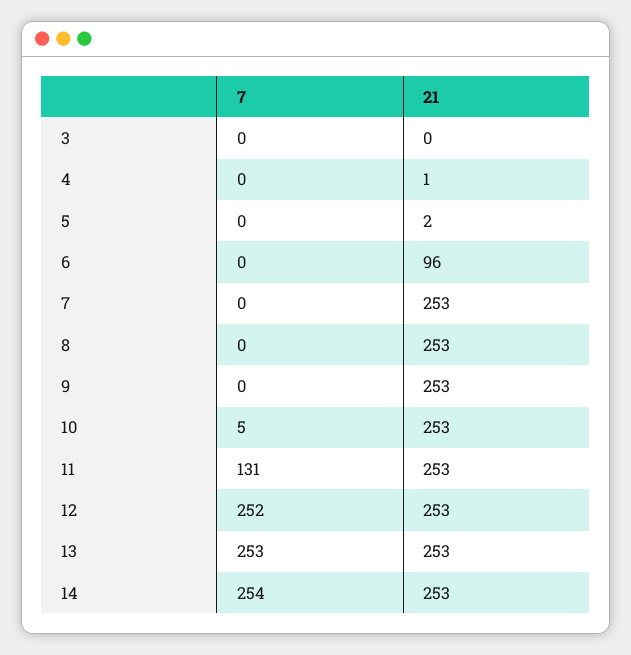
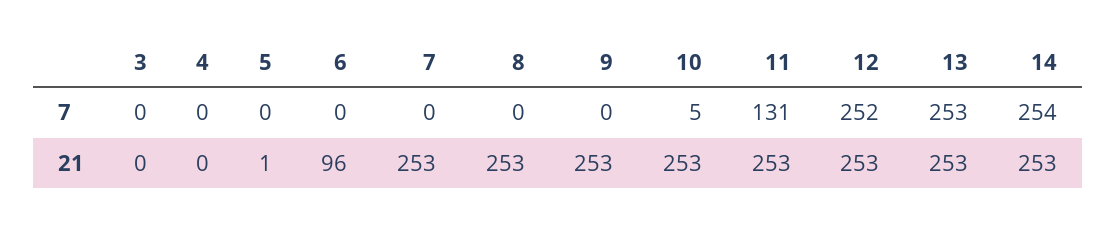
21, 4: 1 -> 0
21, 5: 2 -> 1

